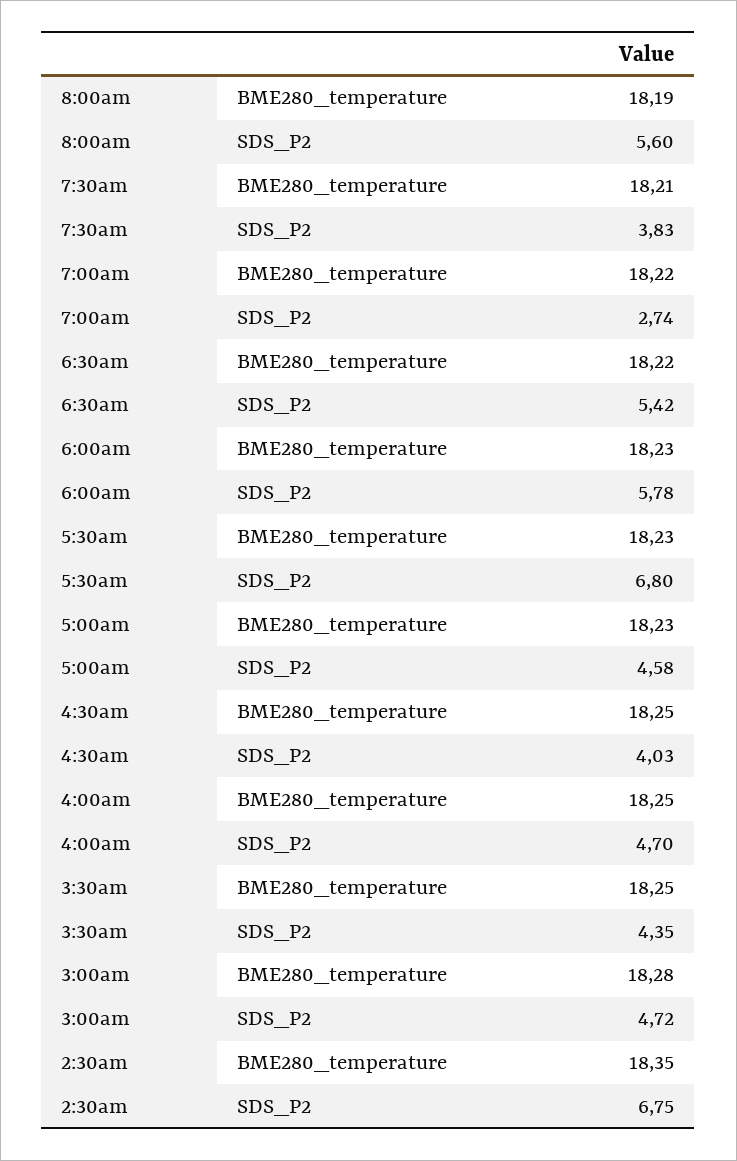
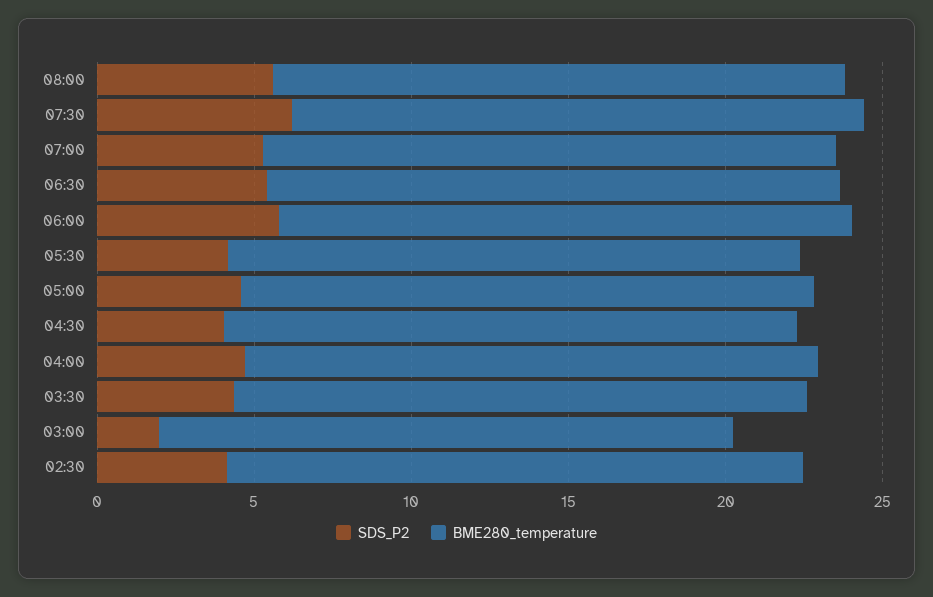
SDS_P2, 7:30am: 3.83 -> 6
SDS_P2, 7:00am: 2.74 -> 5
SDS_P2, 5:30am: 6.8 -> 4
SDS_P2, 3:00am: 4.72 -> 2
SDS_P2, 2:30am: 6.75 -> 4

